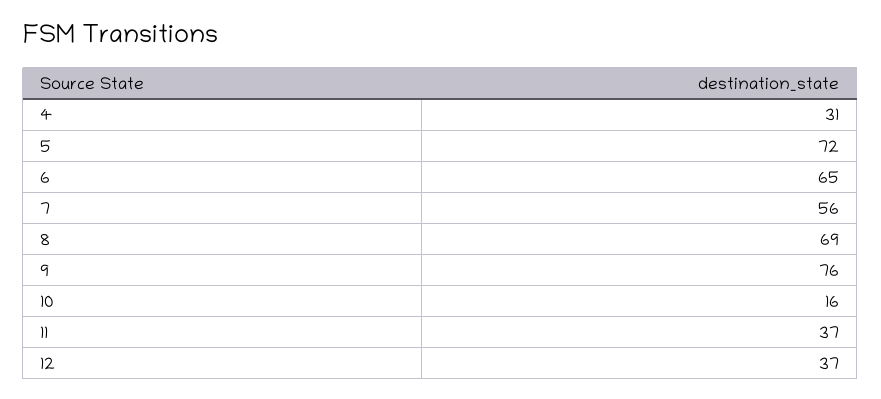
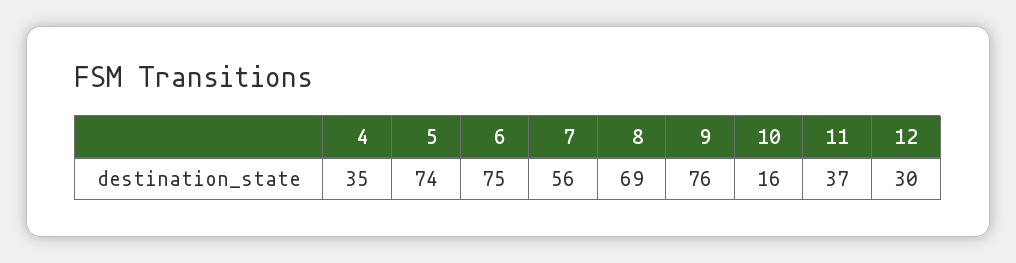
4: 31 -> 35
5: 72 -> 74
6: 65 -> 75
12: 37 -> 30

